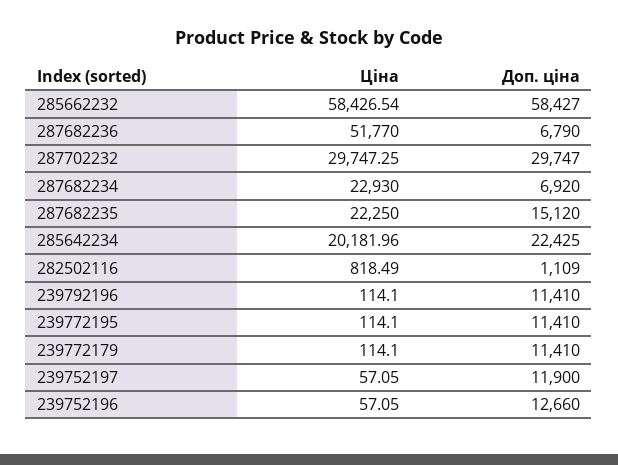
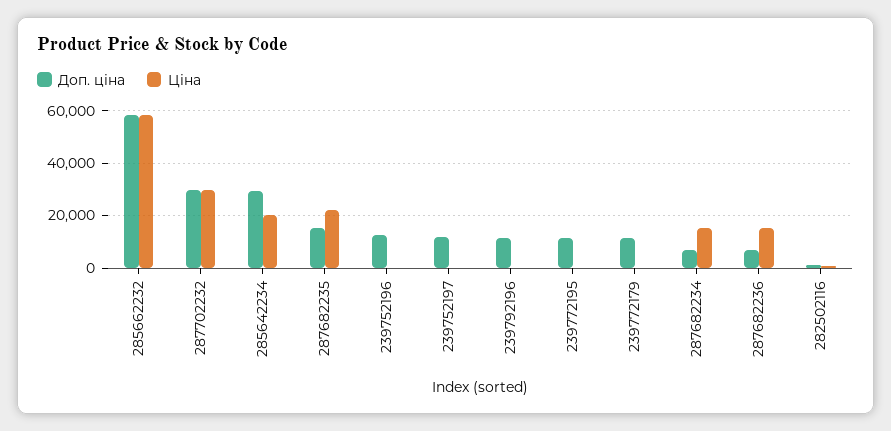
Ціна, 287682236: 51770 -> 15000
Ціна, 287682234: 22930 -> 15000
Доп. ціна, 285642234: 22425 -> 30000

